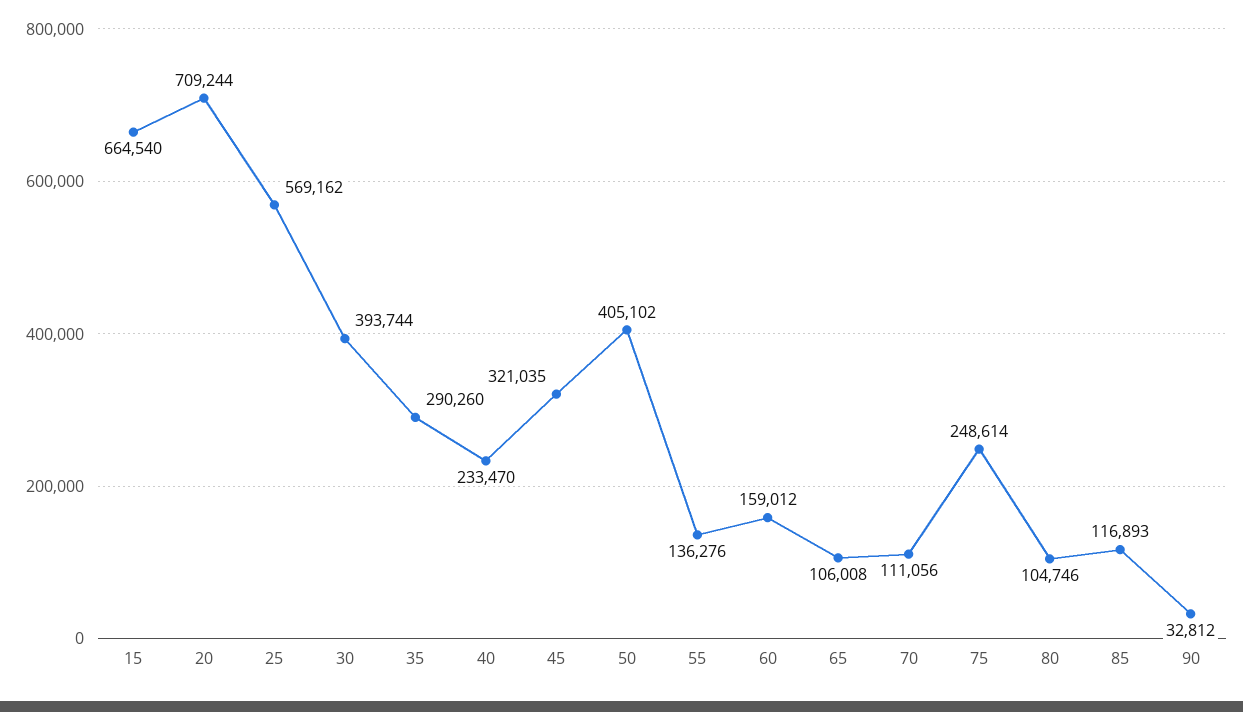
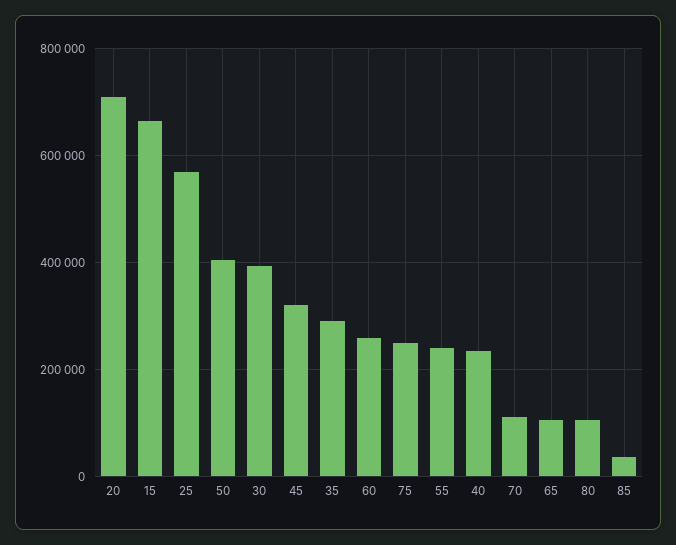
55: 136276 -> 240000
60: 159012 -> 260000
85: 116893 -> 40000
90: 32812 -> none

